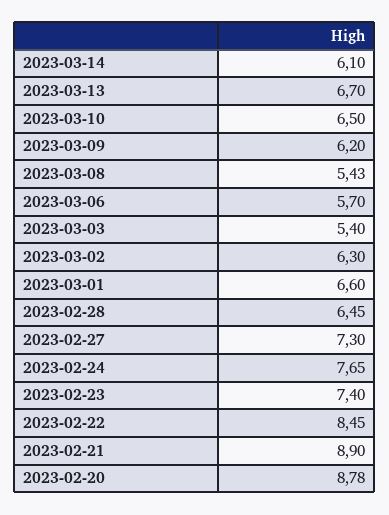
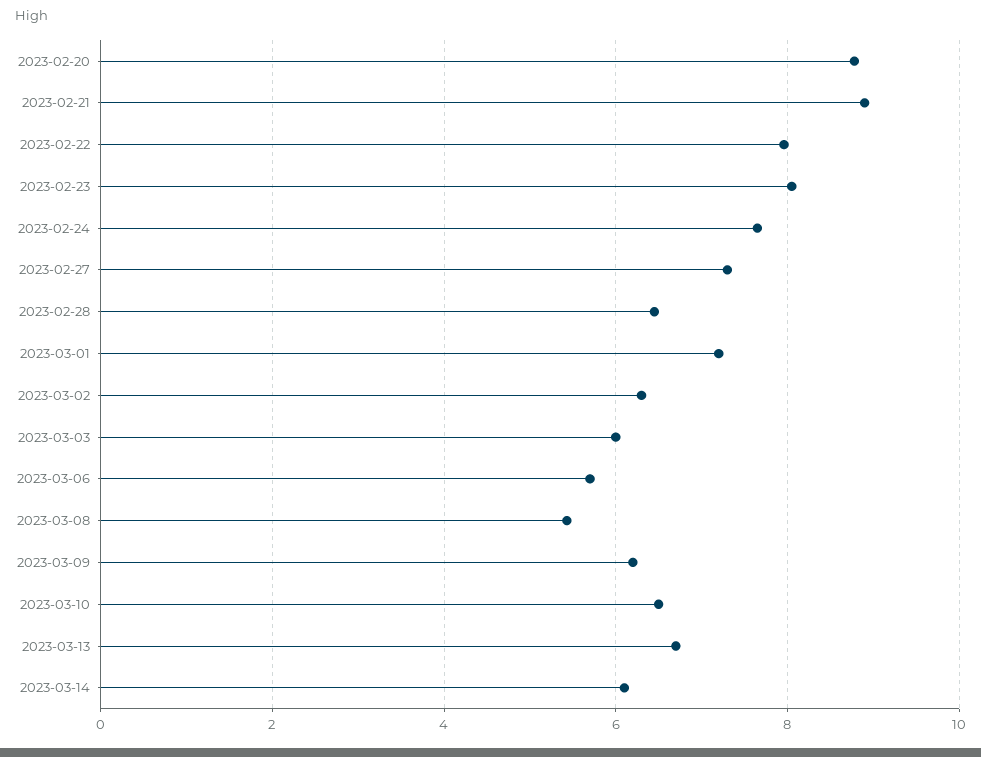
2023-03-03: 5.4 -> 6
2023-03-01: 6.6 -> 7.2
2023-02-23: 7.4 -> 8
2023-02-22: 8.45 -> 8

